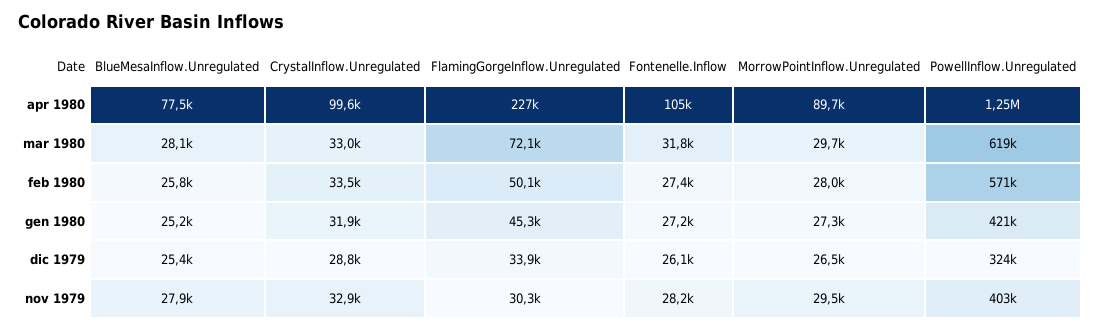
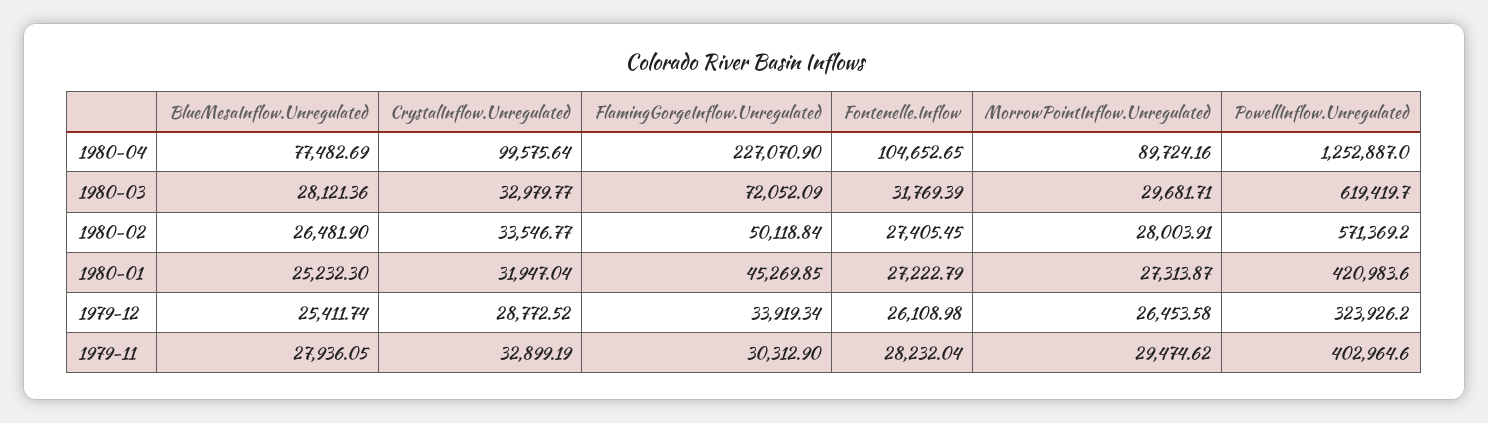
BlueMesaInflow.Unregulated, feb 1980: 25800 -> 26481.9

